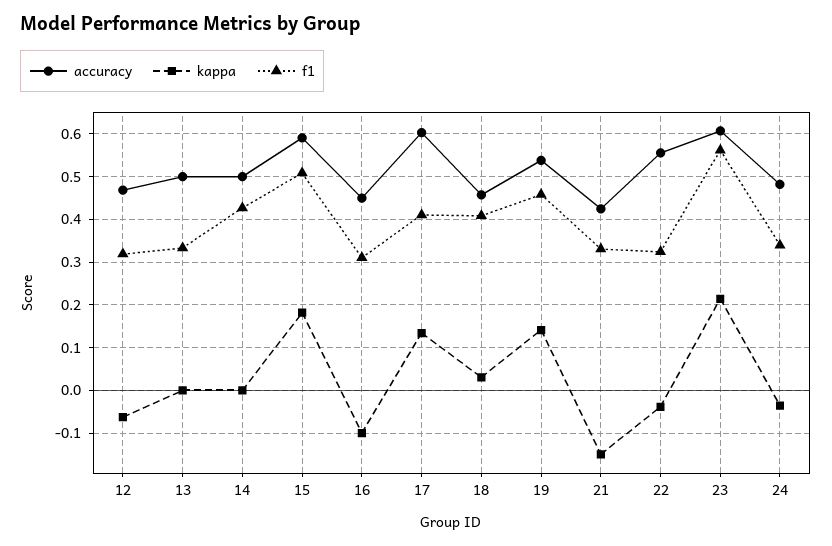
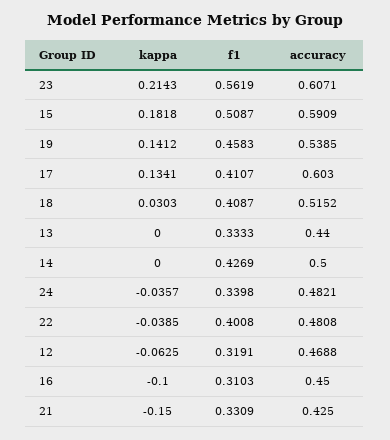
accuracy, 13: 0.5 -> 0.44
accuracy, 18: 0.46 -> 0.5152
accuracy, 22: 0.56 -> 0.4808
f1, 22: 0.32 -> 0.4008

